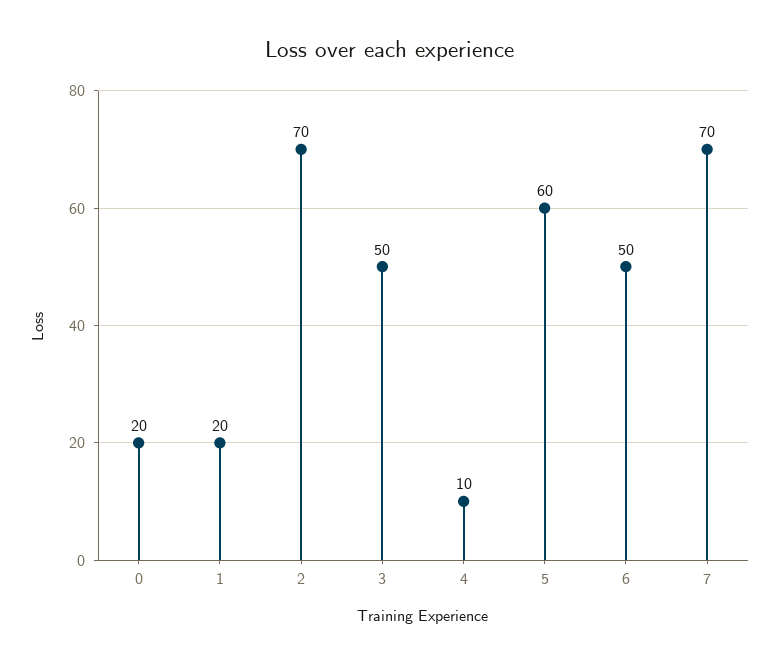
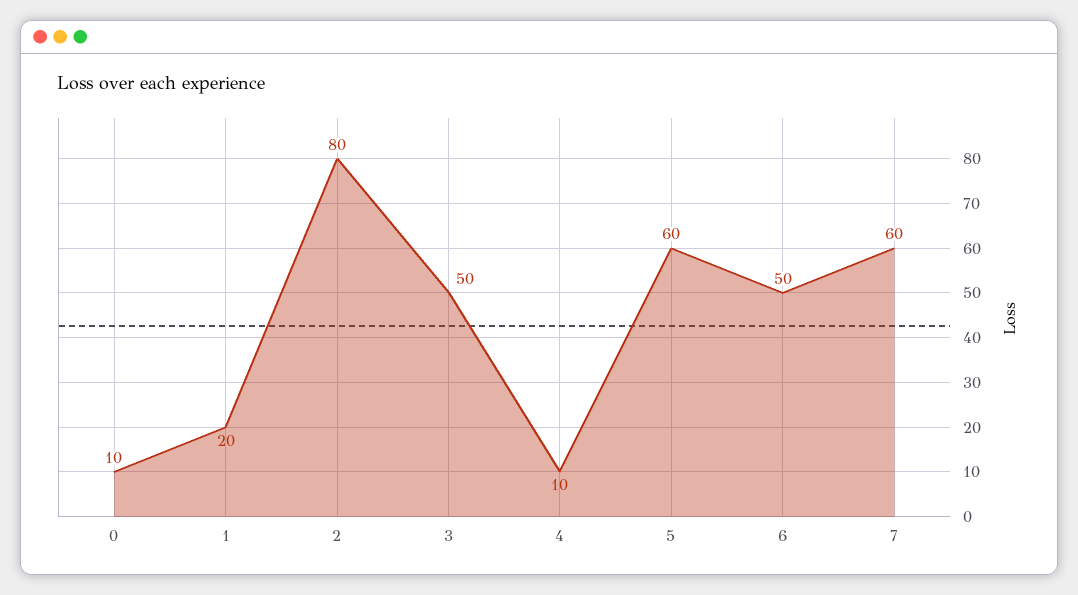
0: 20 -> 10
2: 70 -> 80
7: 70 -> 60

